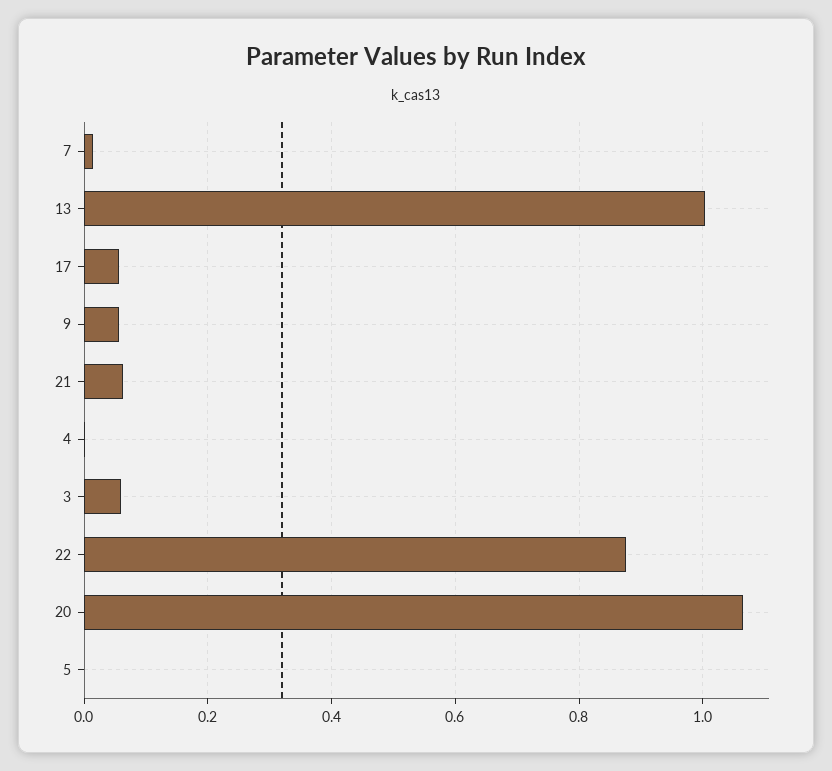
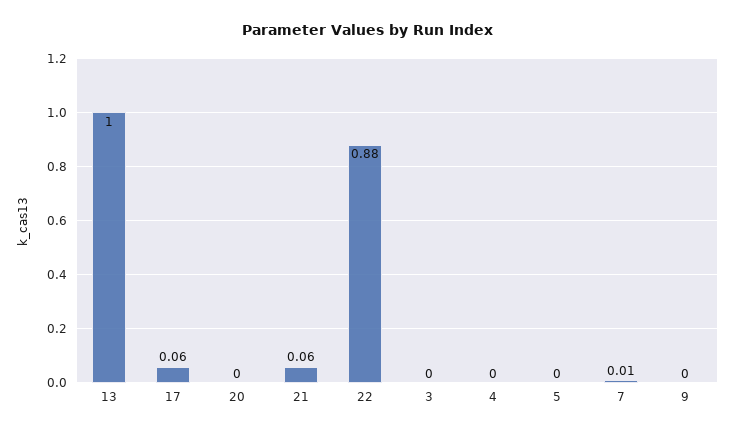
9: 0.06 -> 0
3: 0.06 -> 0
20: 1.06 -> 0

